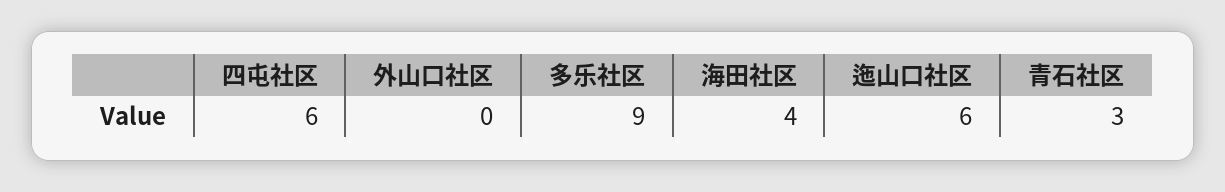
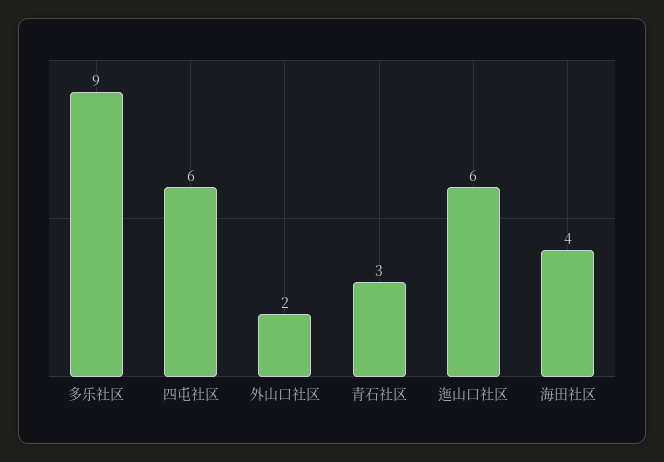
外山口社区: 0 -> 2

